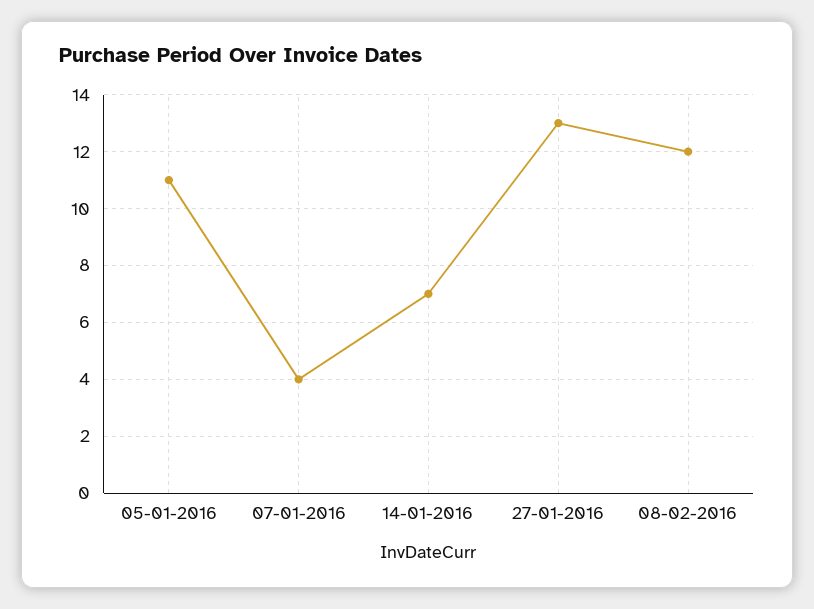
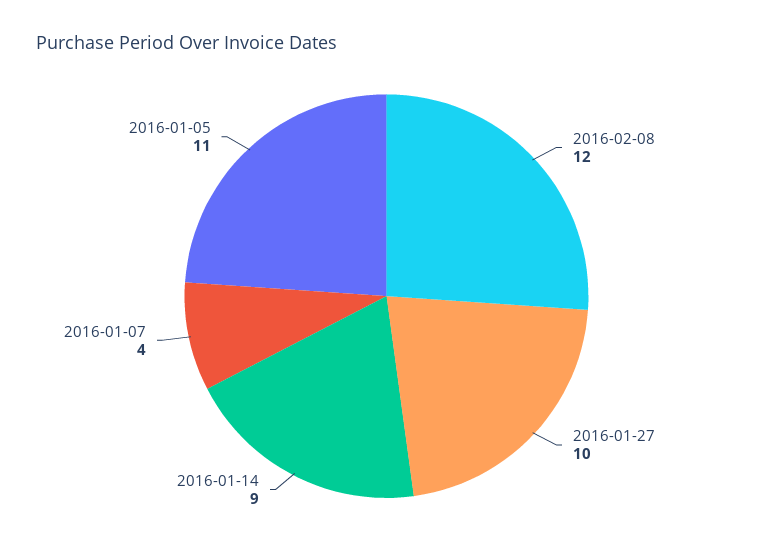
14-01-2016: 7 -> 9
27-01-2016: 13 -> 10

